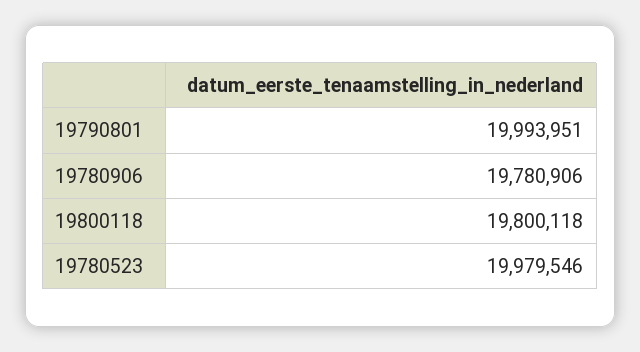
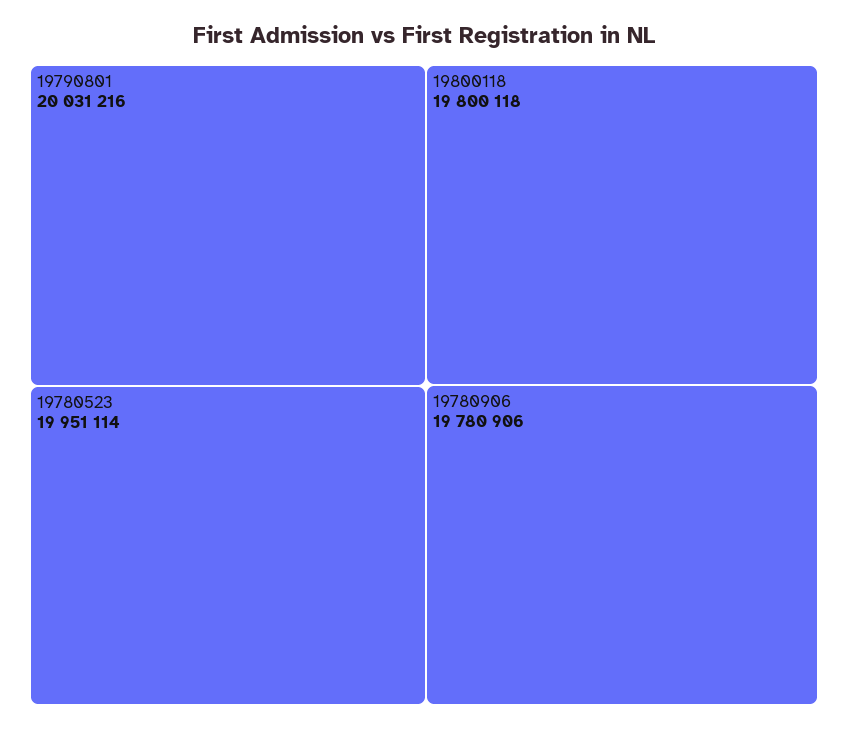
19790801: 19993951 -> 20031216
19780523: 19979546 -> 19951114

